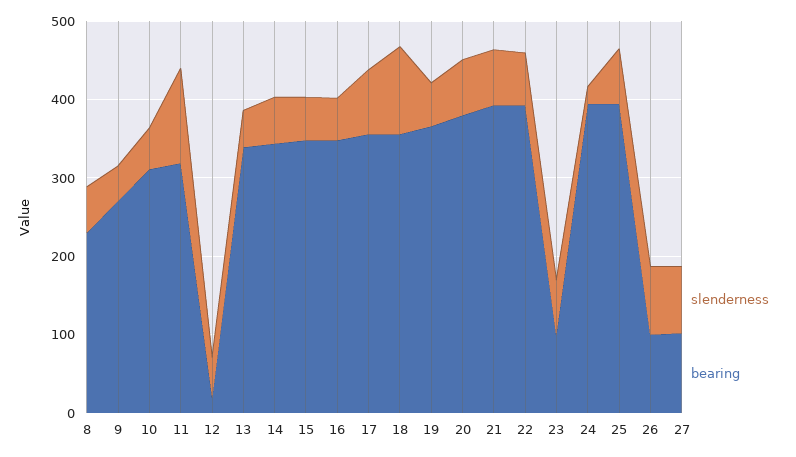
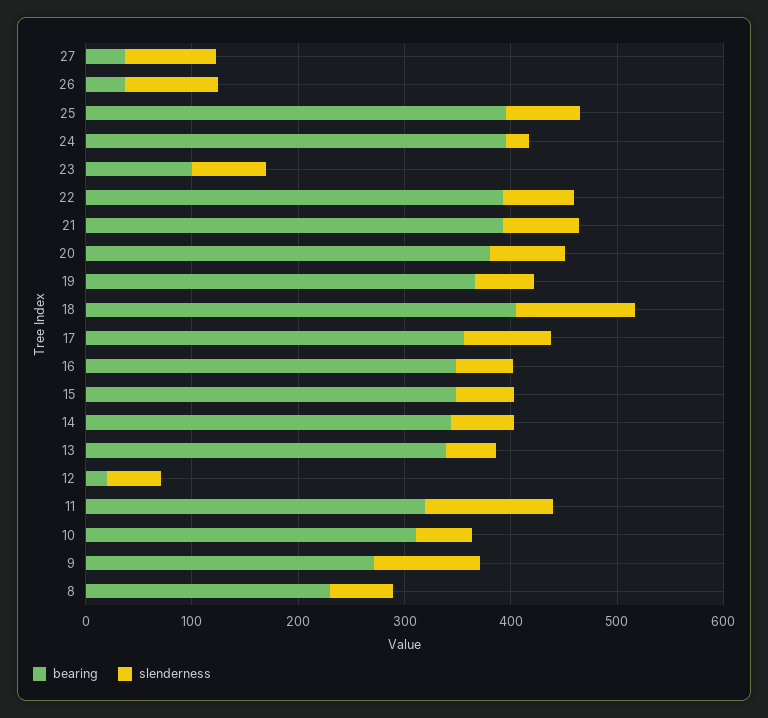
slenderness, 9: 40 -> 100
bearing, 18: 360 -> 400
bearing, 26: 100 -> 40
bearing, 27: 100 -> 40

